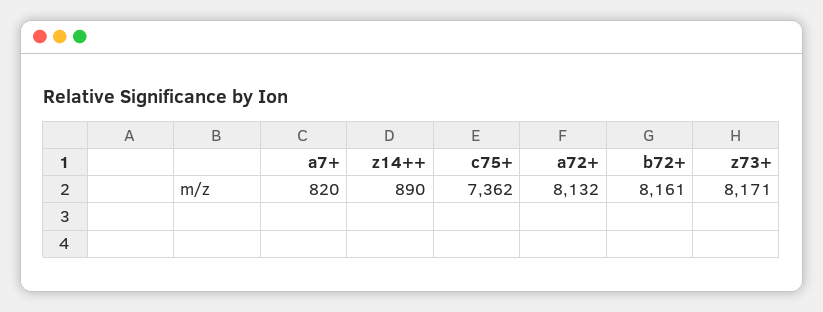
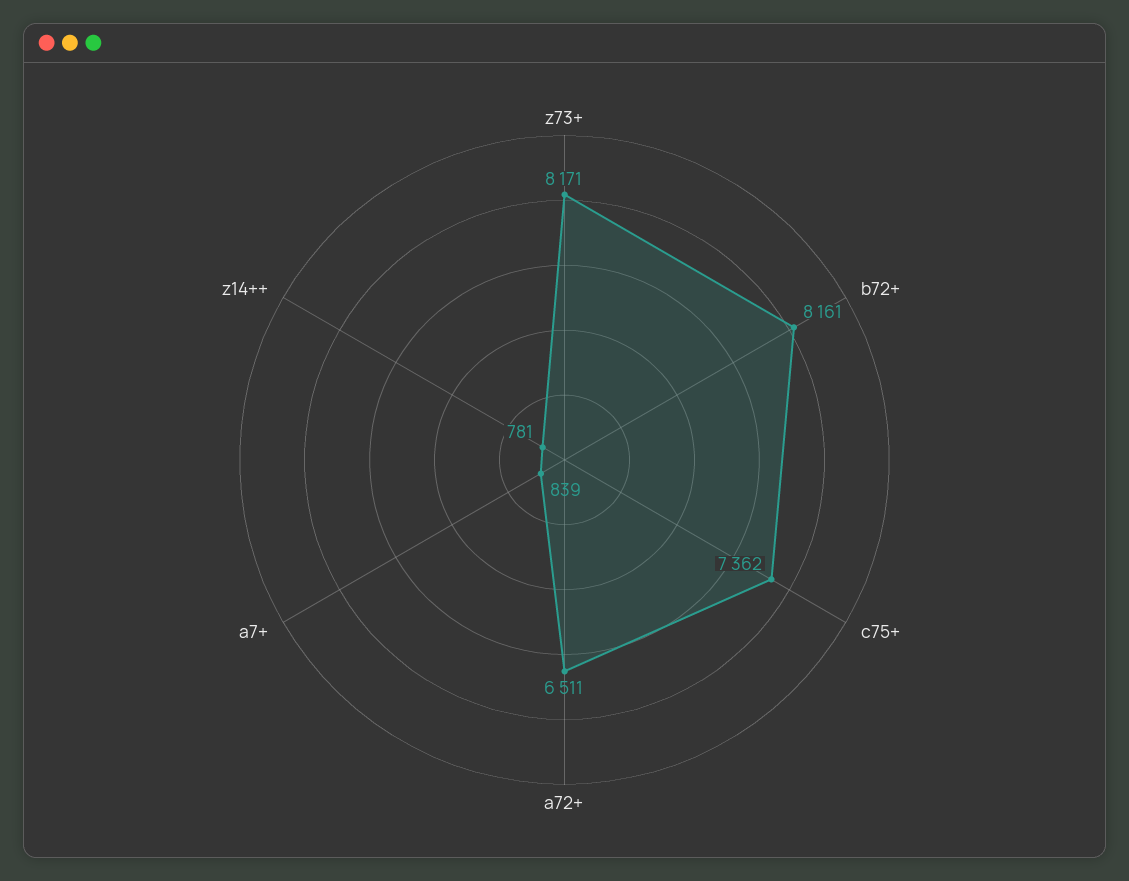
a7+: 820 -> 839
z14++: 890 -> 781
a72+: 8132 -> 6511

